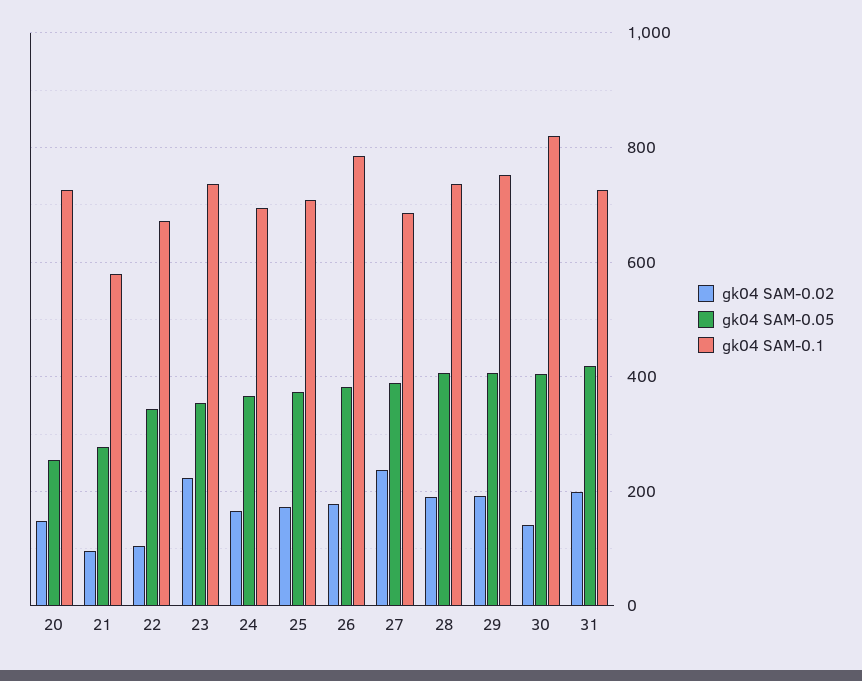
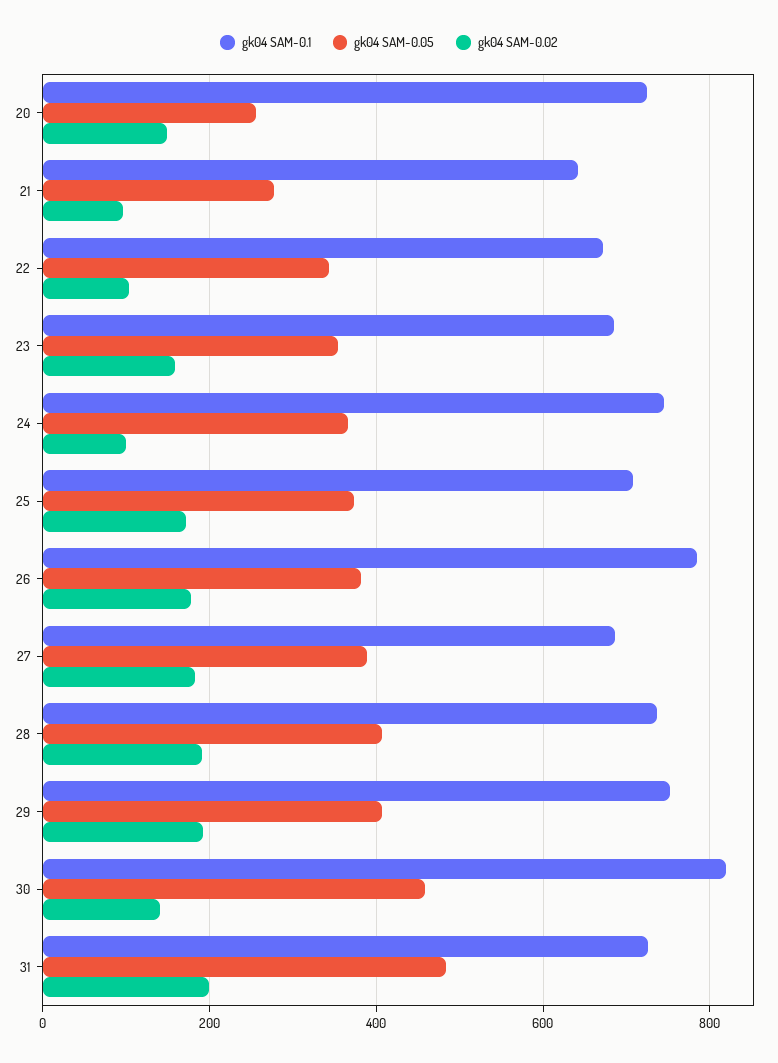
gk04 SAM-0.1, 21: 580 -> 640
gk04 SAM-0.02, 23: 220 -> 160
gk04 SAM-0.1, 23: 740 -> 680
gk04 SAM-0.02, 24: 160 -> 100
gk04 SAM-0.1, 24: 700 -> 740
gk04 SAM-0.02, 27: 240 -> 180
gk04 SAM-0.05, 30: 400 -> 460
gk04 SAM-0.05, 31: 420 -> 480

